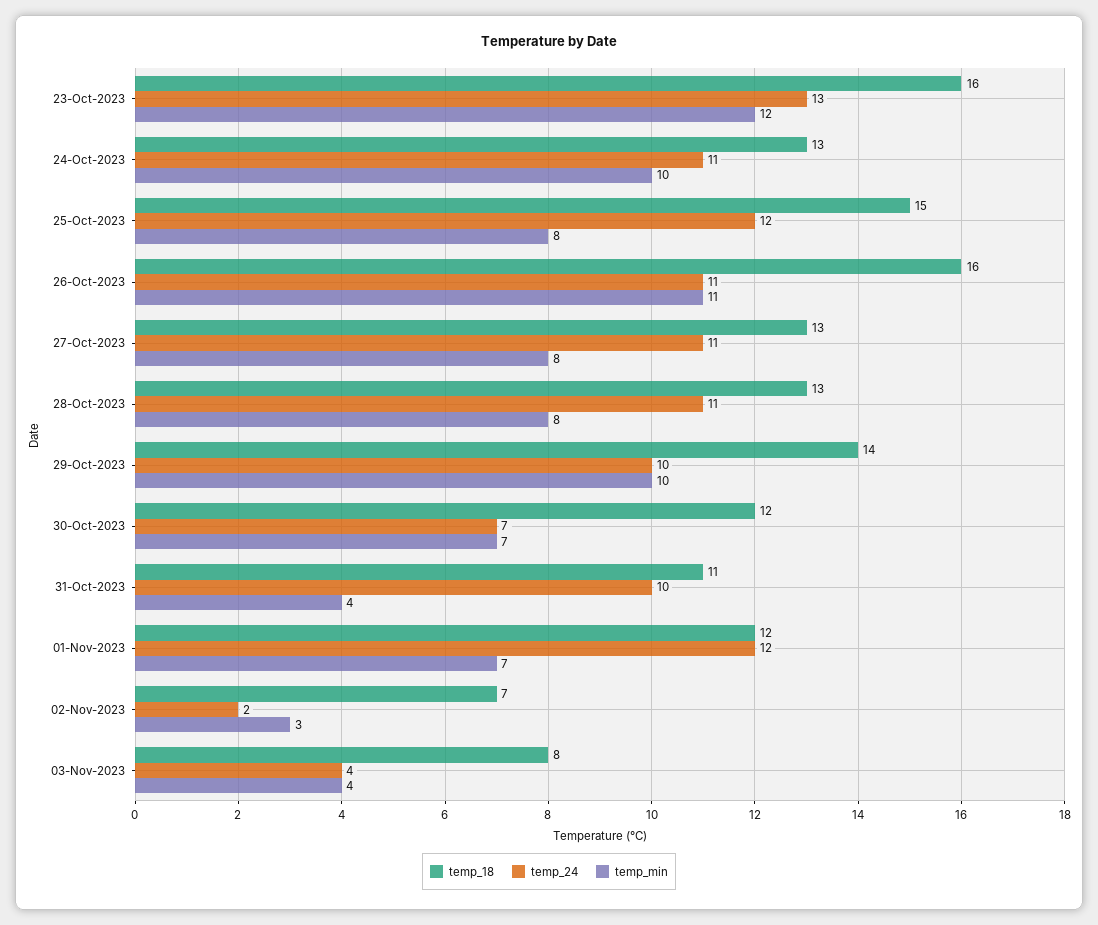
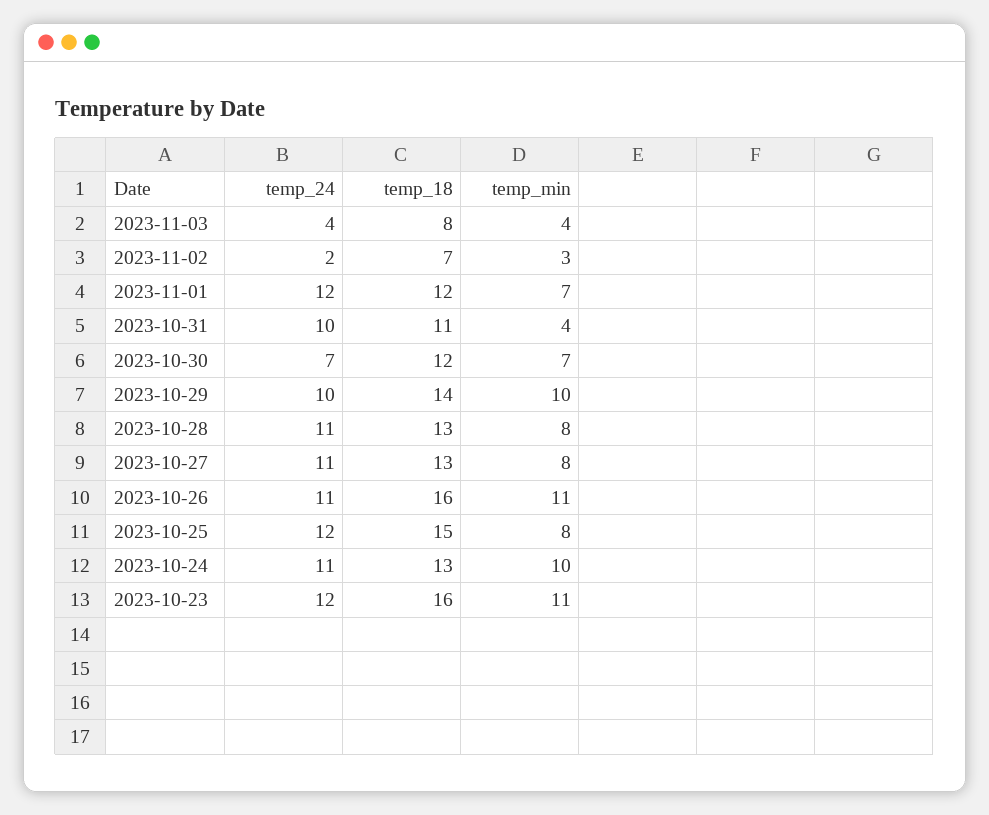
temp_24, 23-Oct-2023: 13 -> 12
temp_min, 23-Oct-2023: 12 -> 11

